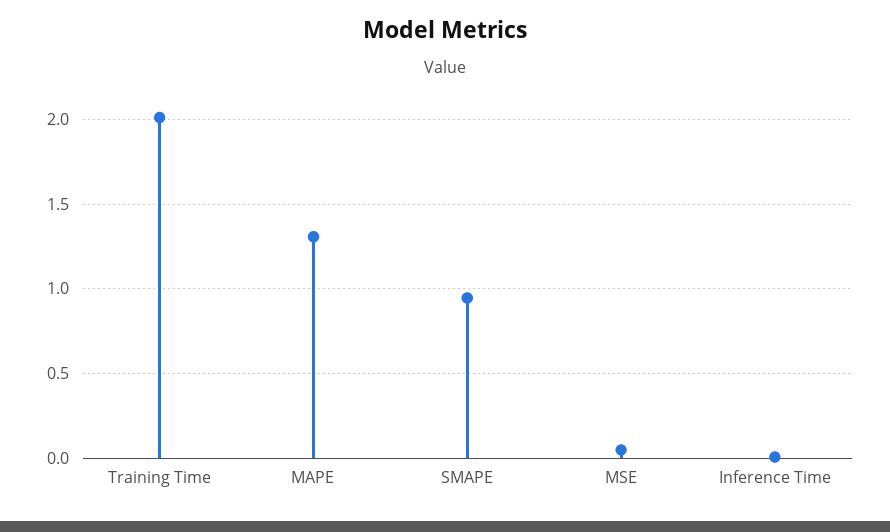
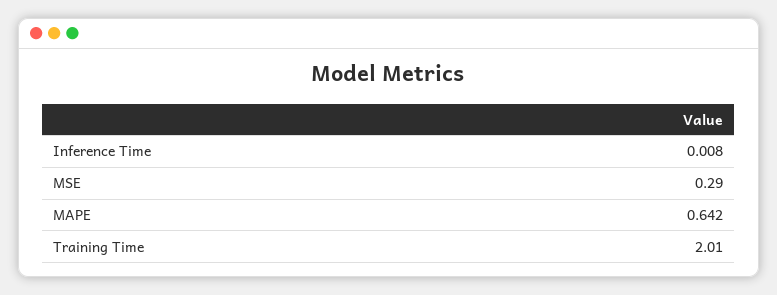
MAPE: 1.3 -> 0.642
SMAPE: 0.95 -> none
MSE: 0.05 -> 0.29

